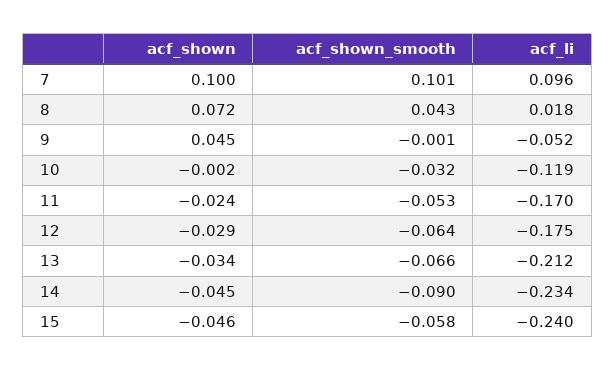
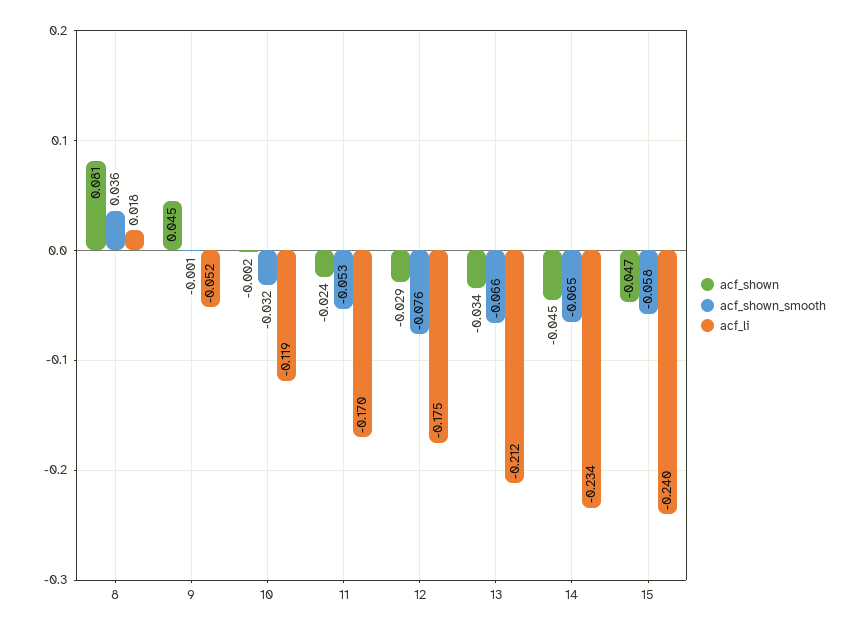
acf_shown, 7: 0.1 -> none
acf_shown_smooth, 7: 0.101 -> none
acf_li, 7: 0.096 -> none
acf_shown, 8: 0.072 -> 0.081
acf_shown_smooth, 8: 0.043 -> 0.036
acf_shown_smooth, 12: -0.064 -> -0.076
acf_shown_smooth, 14: -0.09 -> -0.065
acf_shown, 15: -0.046 -> -0.047

